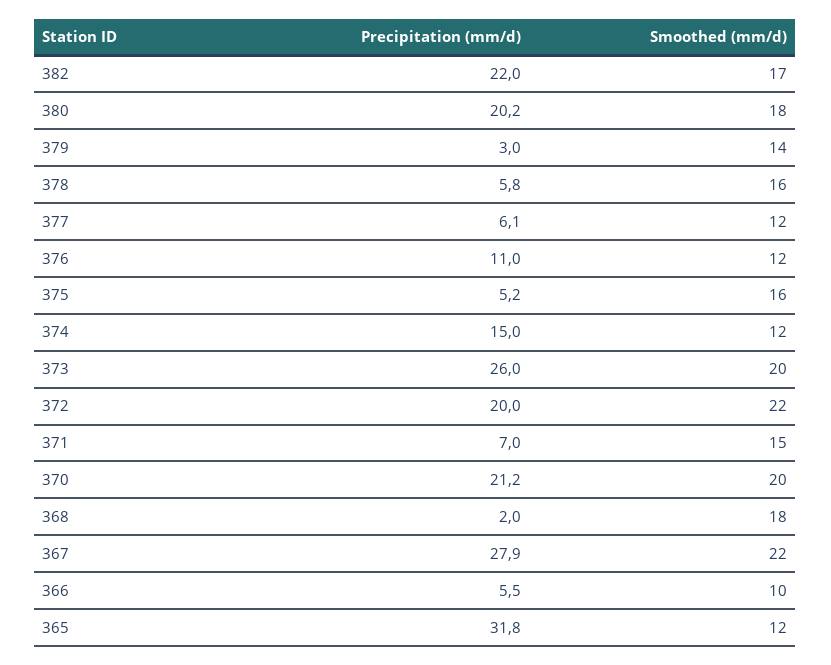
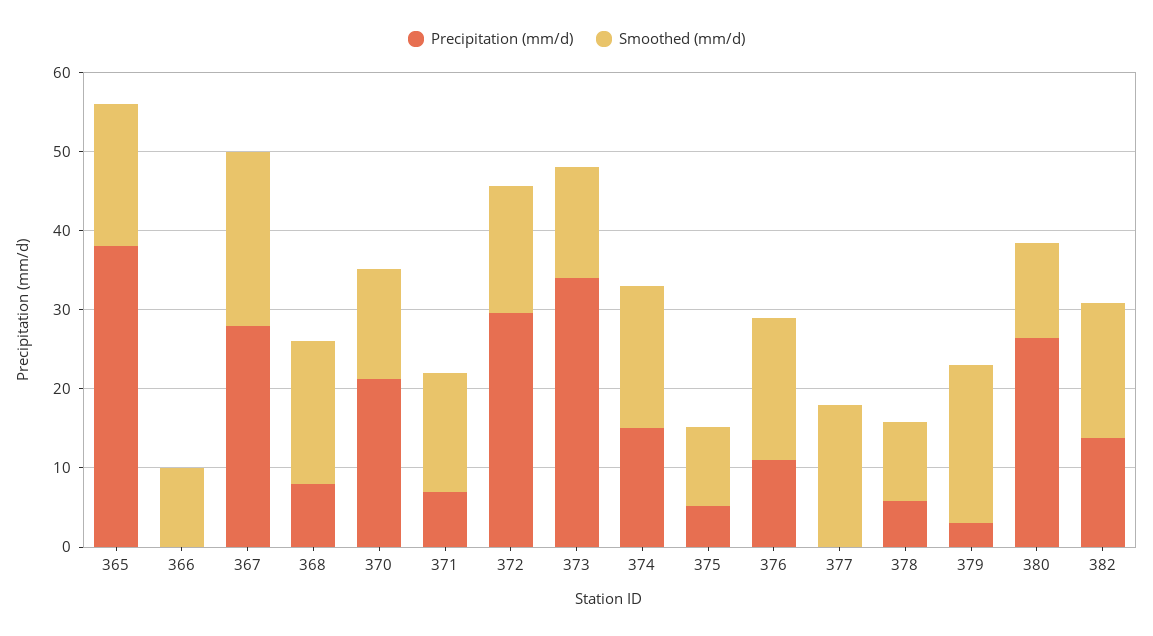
Precipitation (mm/d), 382: 22 -> 14
Precipitation (mm/d), 380: 20.2 -> 26
Smoothed (mm/d), 380: 18 -> 12
Smoothed (mm/d), 379: 14 -> 20
Smoothed (mm/d), 378: 16 -> 10
Precipitation (mm/d), 377: 6.1 -> 0
Smoothed (mm/d), 377: 12 -> 18
Smoothed (mm/d), 376: 12 -> 18
Smoothed (mm/d), 375: 16 -> 10
Smoothed (mm/d), 374: 12 -> 18
Precipitation (mm/d), 373: 26 -> 34
Smoothed (mm/d), 373: 20 -> 14
Precipitation (mm/d), 372: 20 -> 30
Smoothed (mm/d), 372: 22 -> 16
Smoothed (mm/d), 370: 20 -> 14
Precipitation (mm/d), 368: 2 -> 8
Precipitation (mm/d), 366: 5.5 -> 0
Precipitation (mm/d), 365: 31.8 -> 38
Smoothed (mm/d), 365: 12 -> 18

